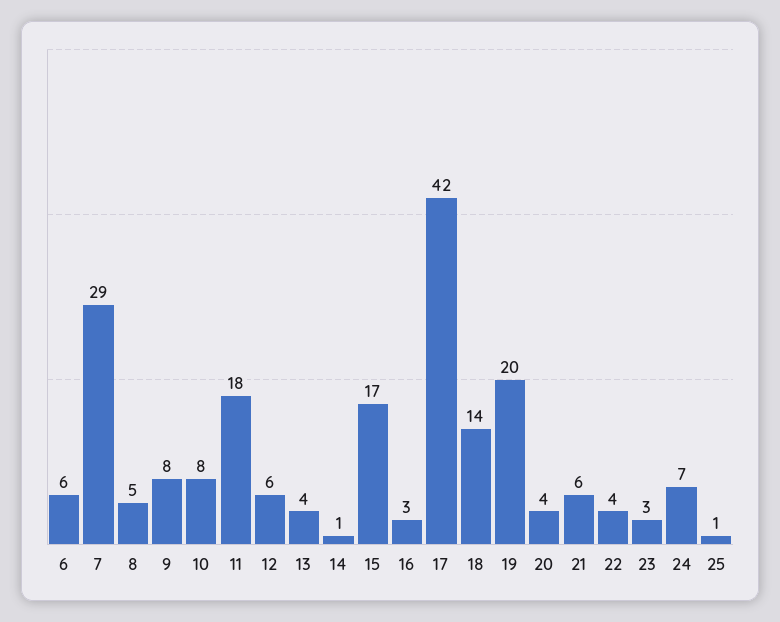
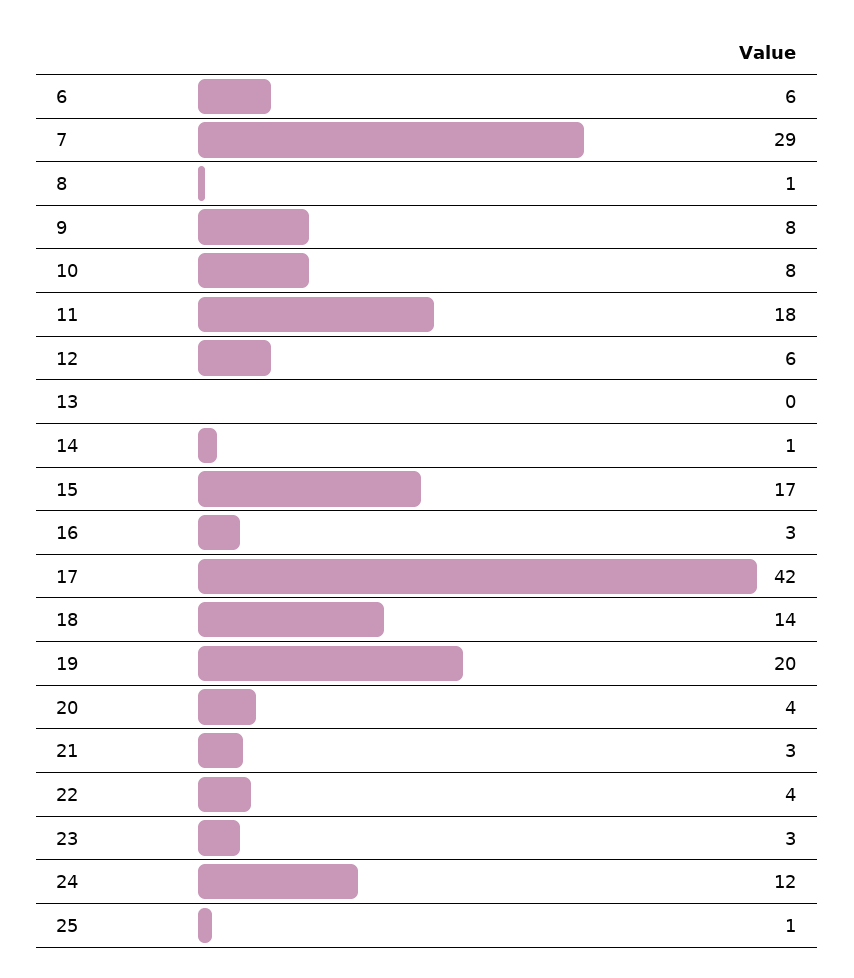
8: 5 -> 1
13: 4 -> 0
21: 6 -> 3
24: 7 -> 12

